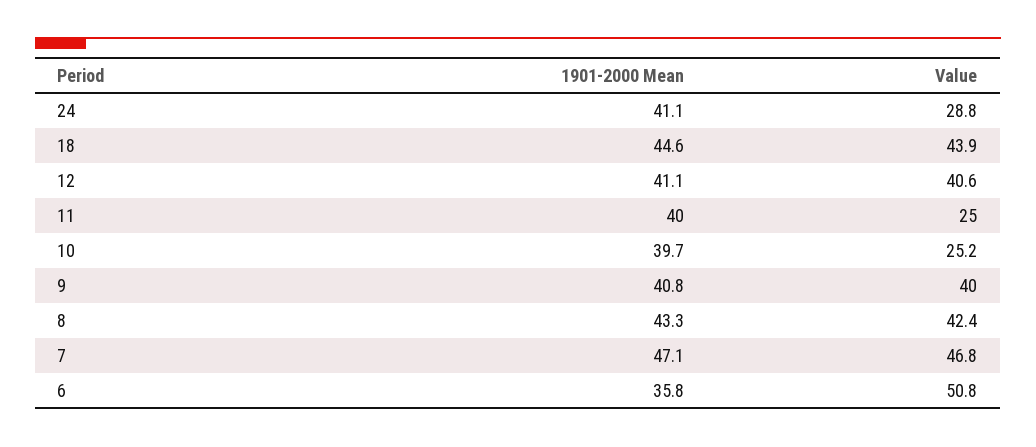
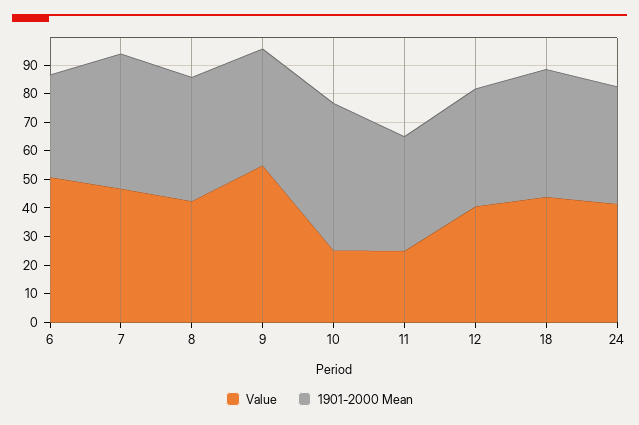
Value, 24: 28.8 -> 40
1901-2000 Mean, 10: 39.7 -> 50
Value, 9: 40 -> 55

